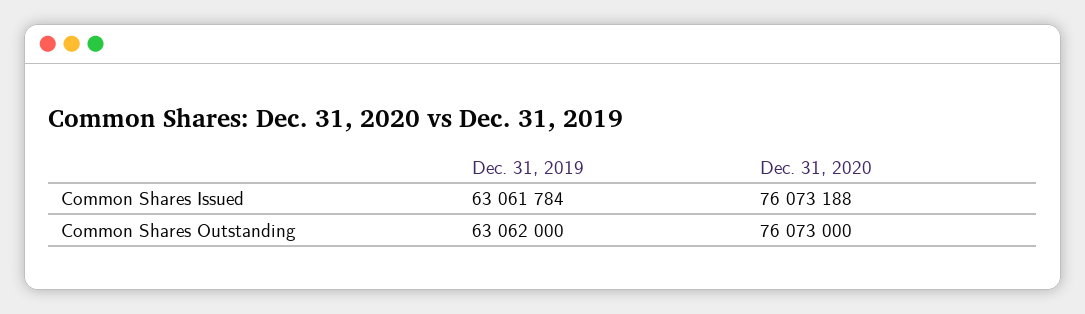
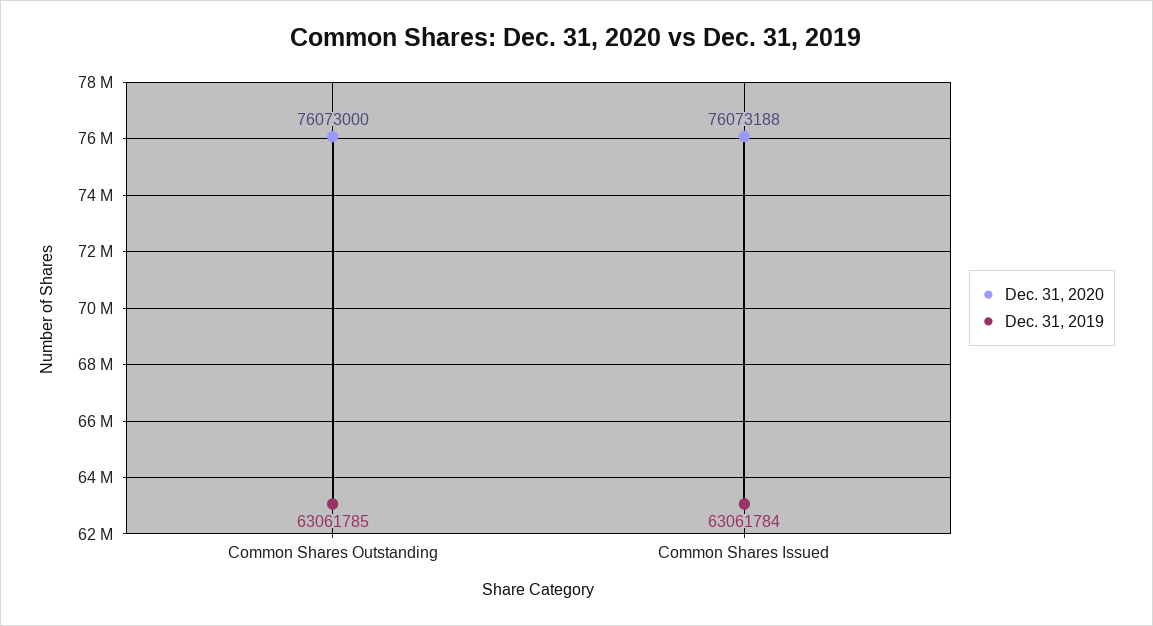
Dec. 31, 2019, Common Shares Outstanding: 63062000 -> 63061785

